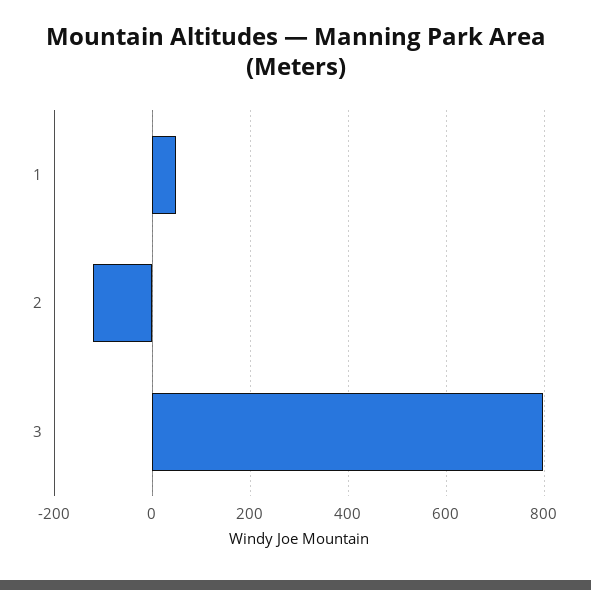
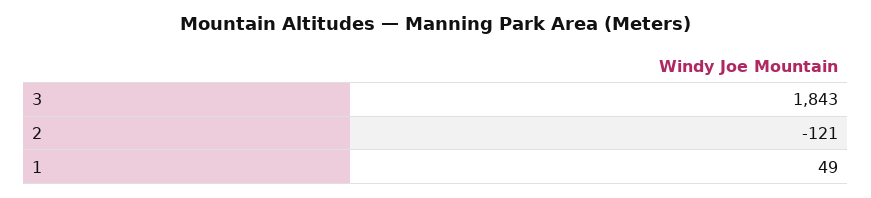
3: 800 -> 1843

